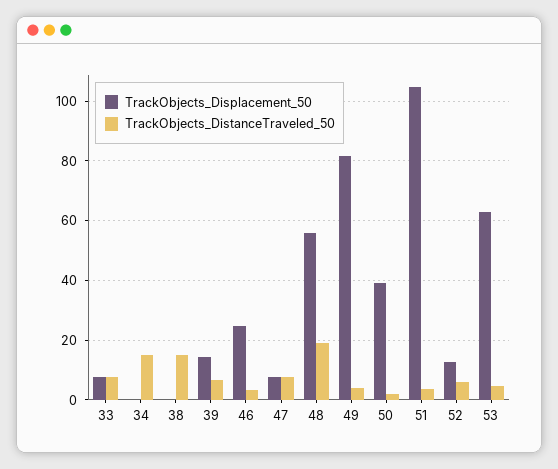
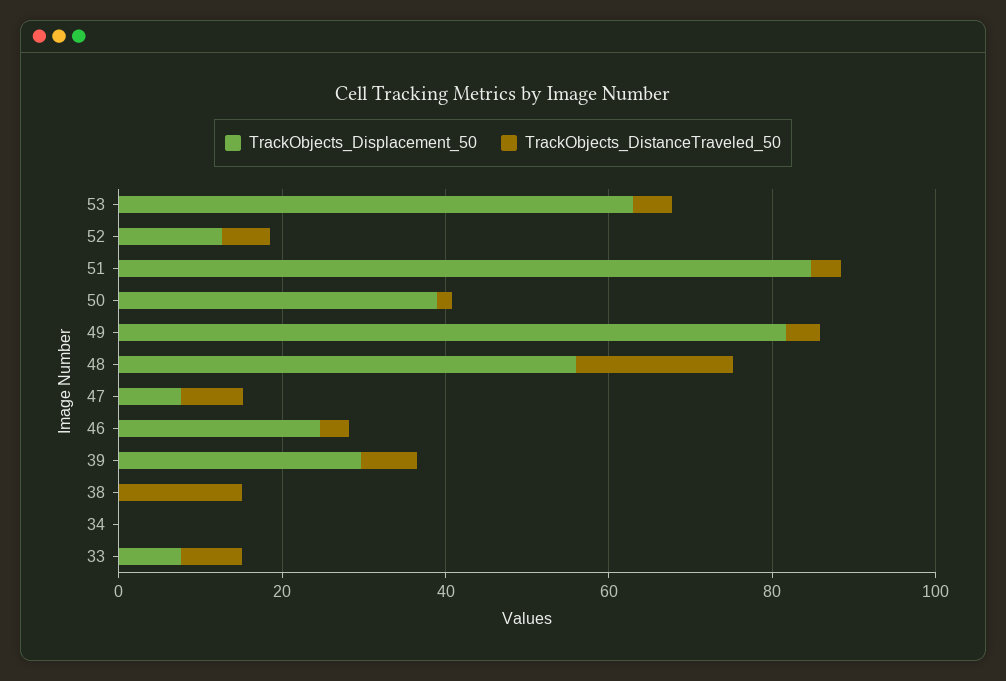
TrackObjects_DistanceTraveled_50, 34: 15 -> 0
TrackObjects_Displacement_50, 39: 15 -> 30
TrackObjects_Displacement_50, 51: 105 -> 85

